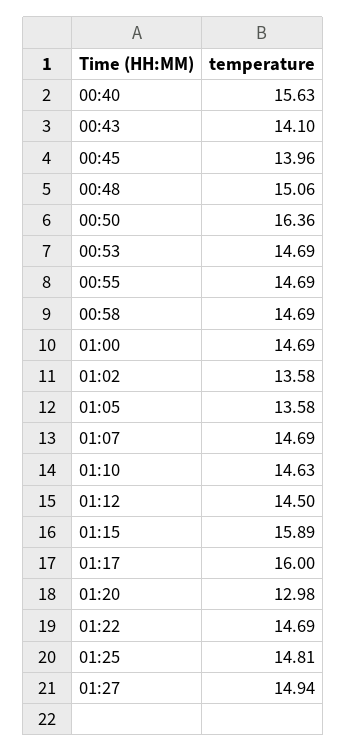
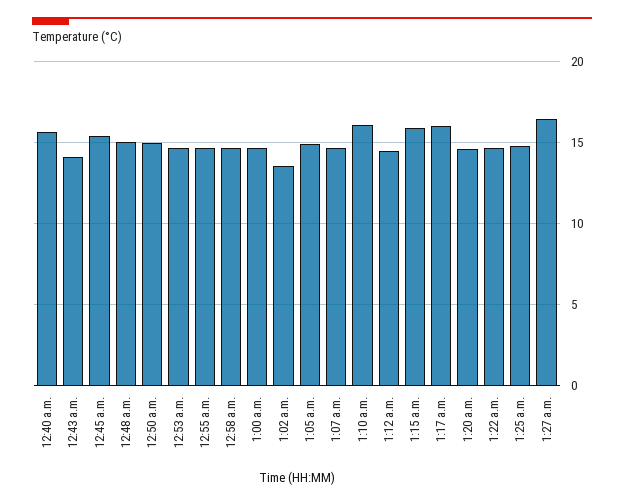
00:45: 13.96 -> 15.5
00:50: 16.36 -> 15
01:05: 13.58 -> 15
01:10: 14.63 -> 16
01:20: 12.98 -> 14.5
01:27: 14.94 -> 16.5

